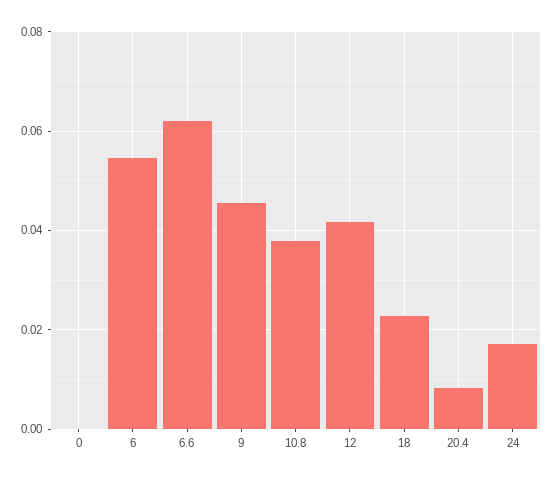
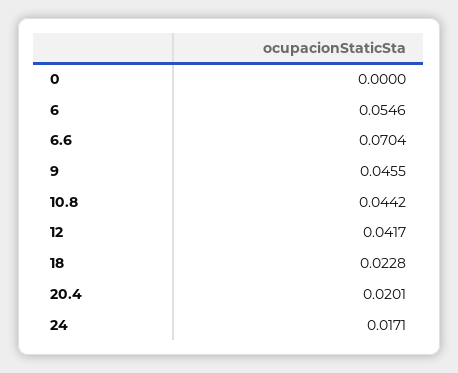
6.6: 0.062 -> 0.0704
10.8: 0.038 -> 0.0442
20.4: 0.008 -> 0.0201

